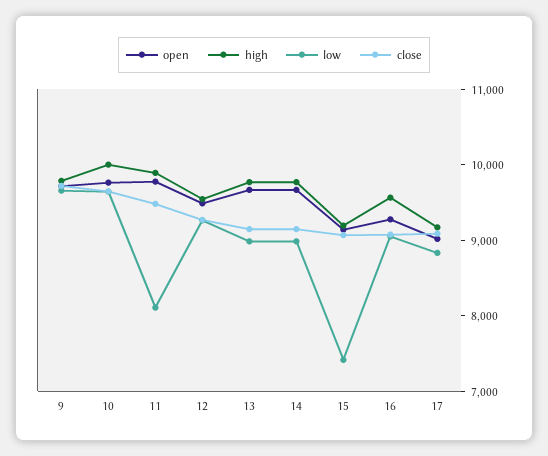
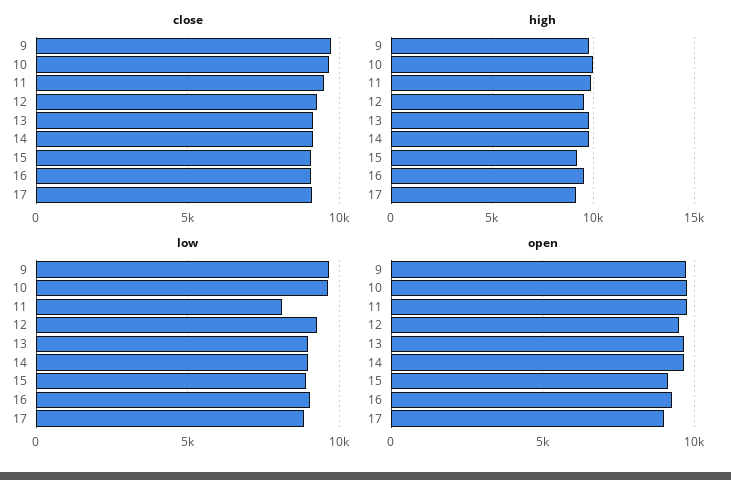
low, 15: 7400 -> 9000

